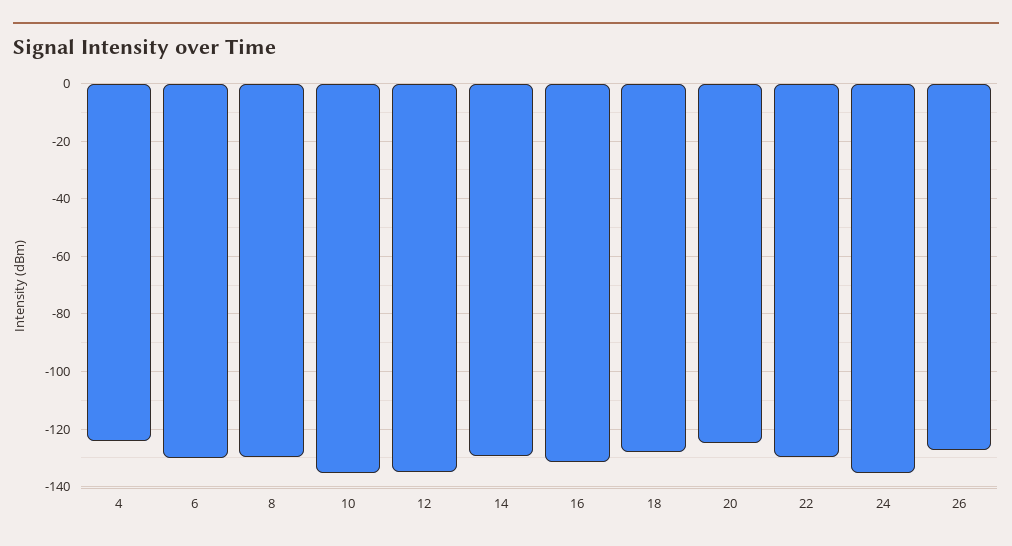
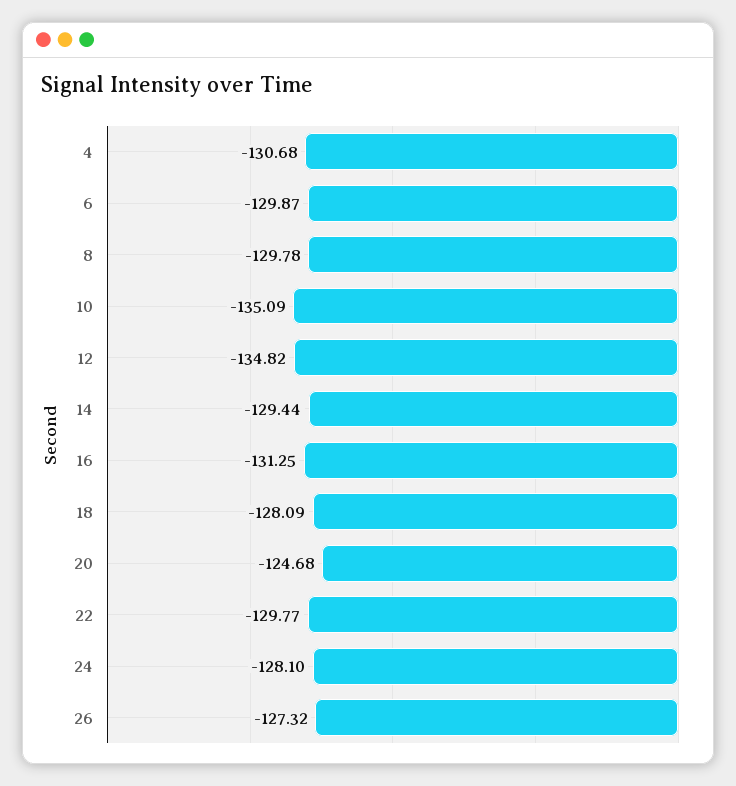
4: -125 -> -130.68
24: -135 -> -128.1

